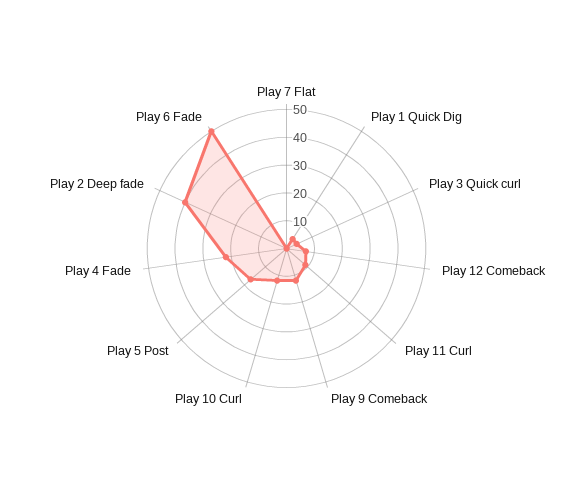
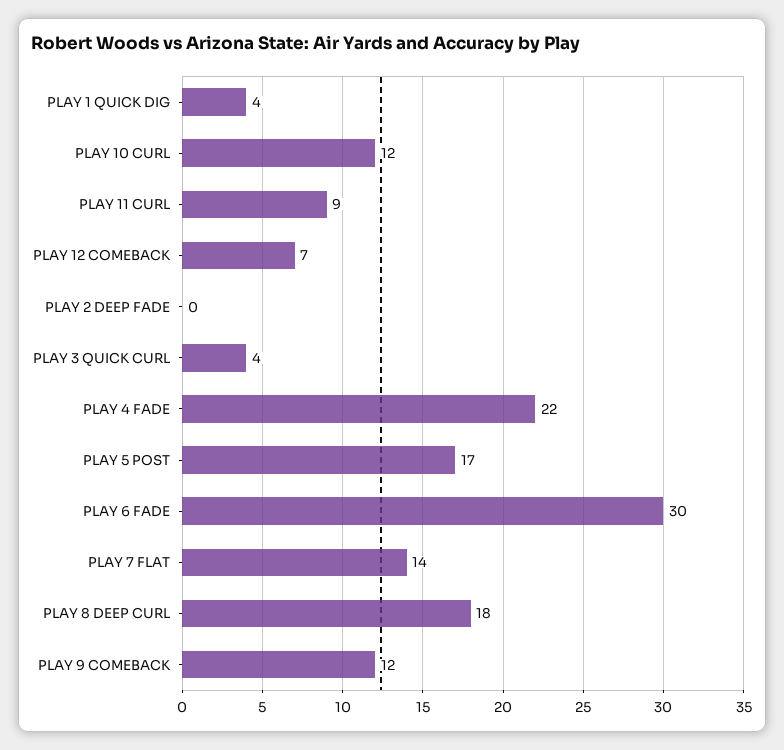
Play 7 Flat: 0 -> 14
Play 2 Deep fade: 40 -> 0
Play 6 Fade: 50 -> 30
PLAY 8 DEEP CURL: none -> 18

